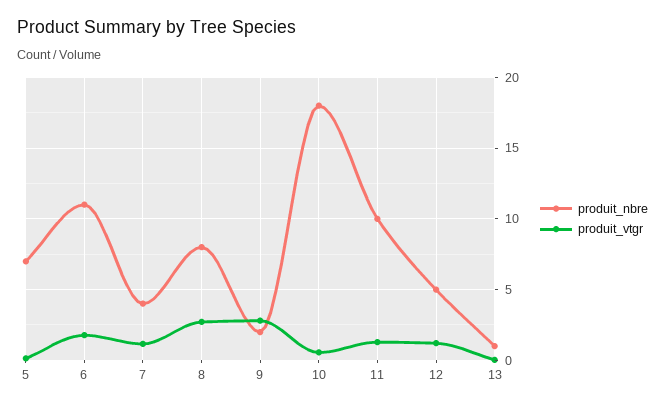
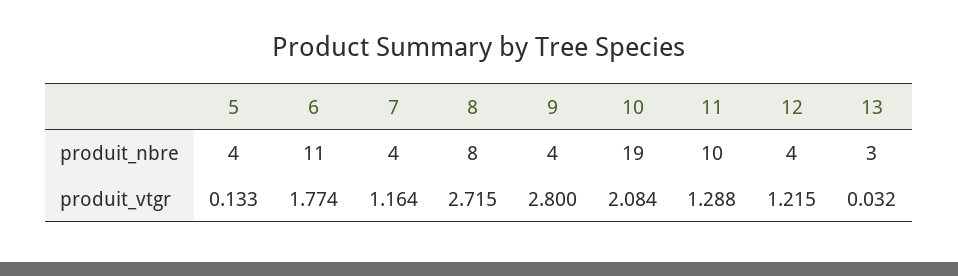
produit_nbre, 5: 7 -> 4
produit_nbre, 9: 2 -> 4
produit_nbre, 10: 18 -> 19
produit_vtgr, 10: 0.5 -> 2.084
produit_nbre, 12: 5 -> 4
produit_nbre, 13: 1 -> 3

